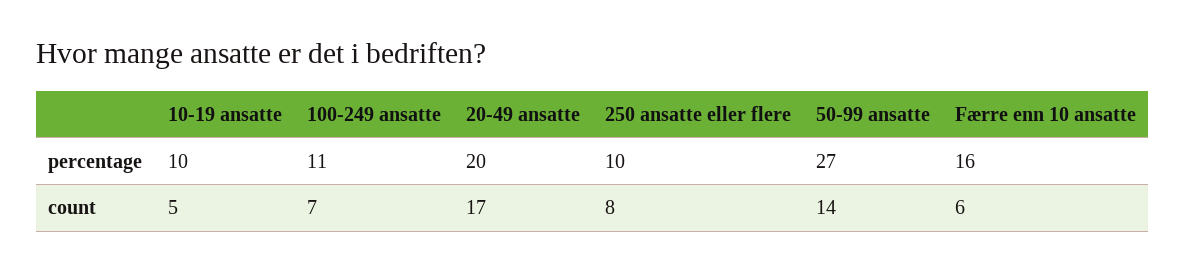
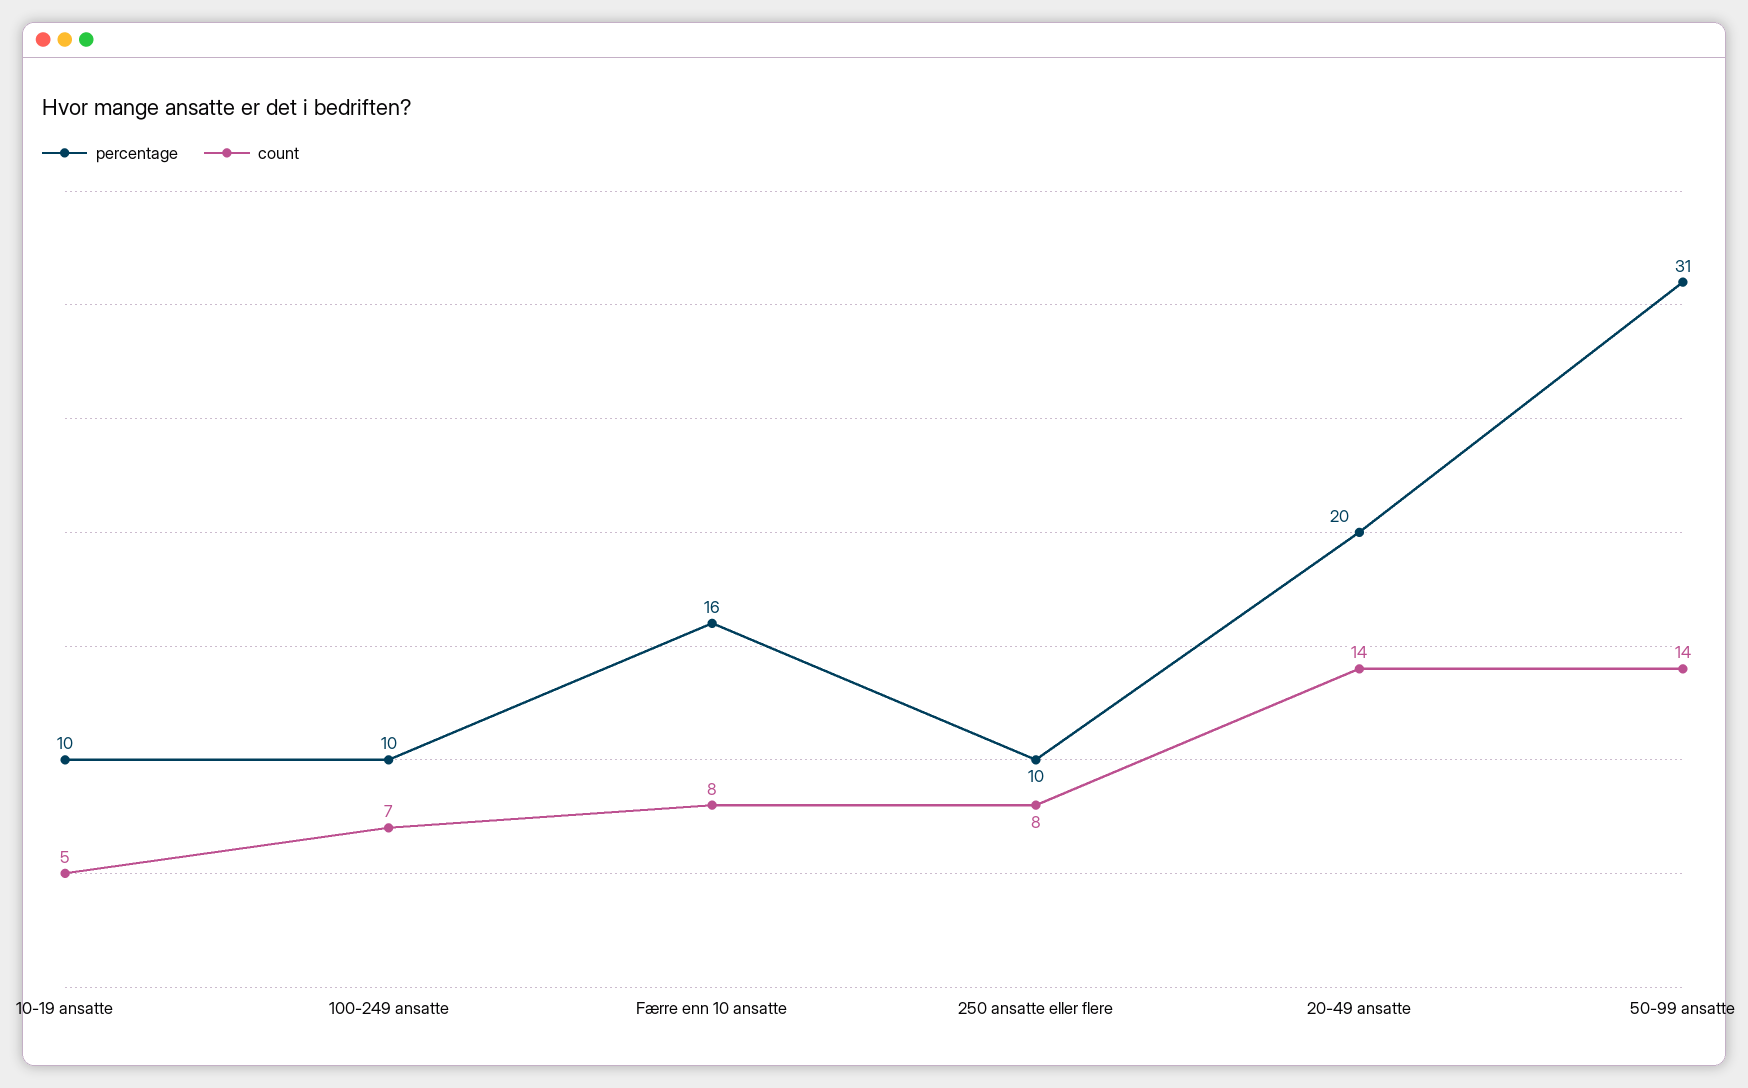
percentage, 100-249 ansatte: 11 -> 10
percentage, 50-99 ansatte: 27 -> 31
count, 20-49 ansatte: 17 -> 14
count, Færre enn 10 ansatte: 6 -> 8

